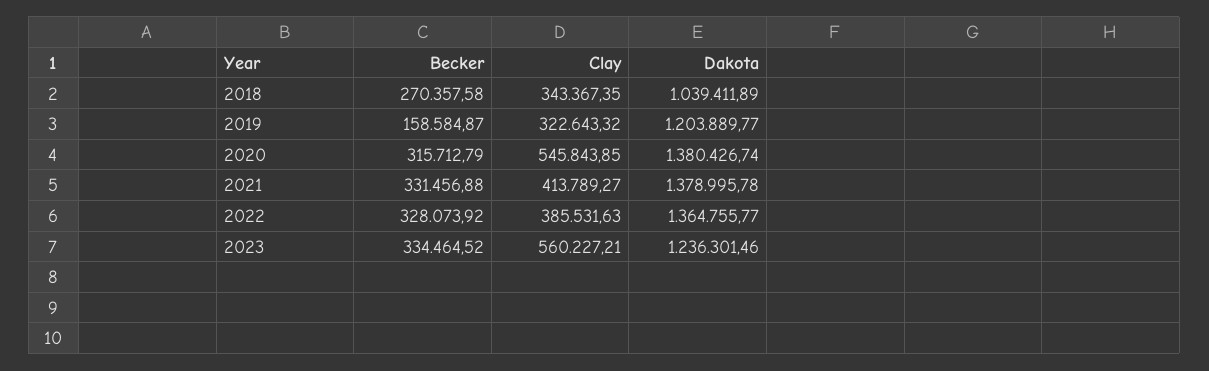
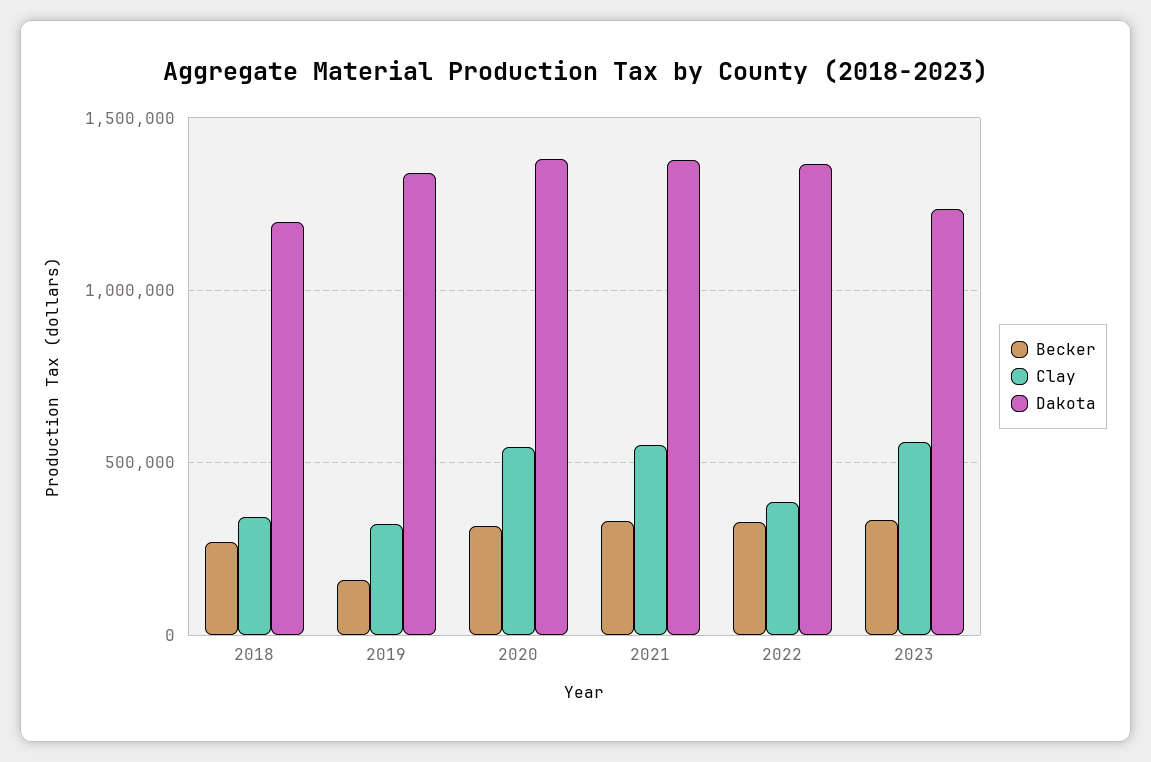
Dakota, 2018: 1039411.89 -> 1200000
Dakota, 2019: 1203889.77 -> 1350000
Clay, 2021: 413789.27 -> 550000

